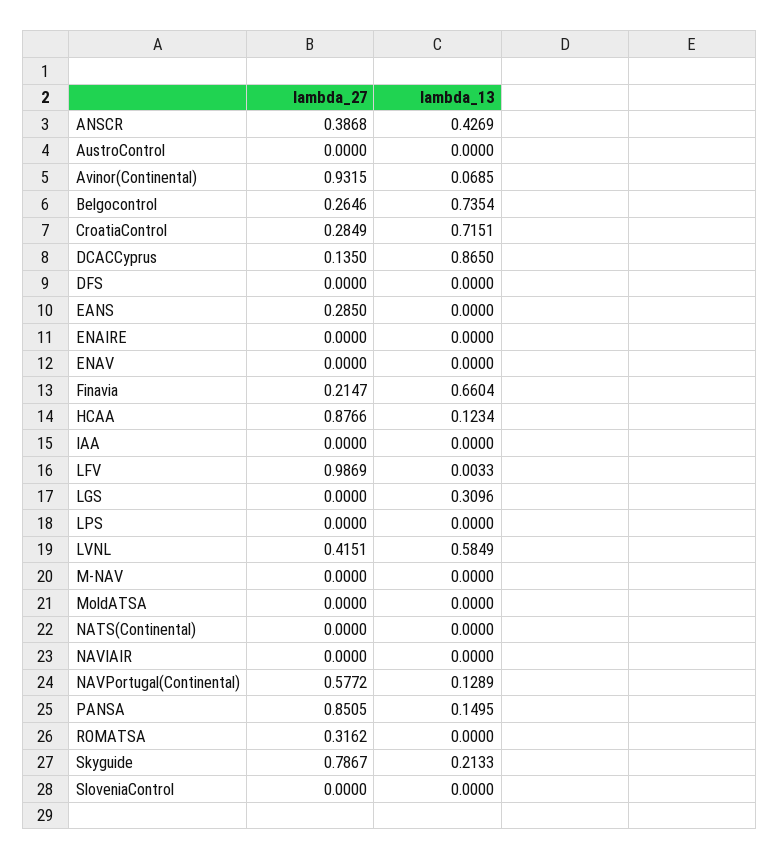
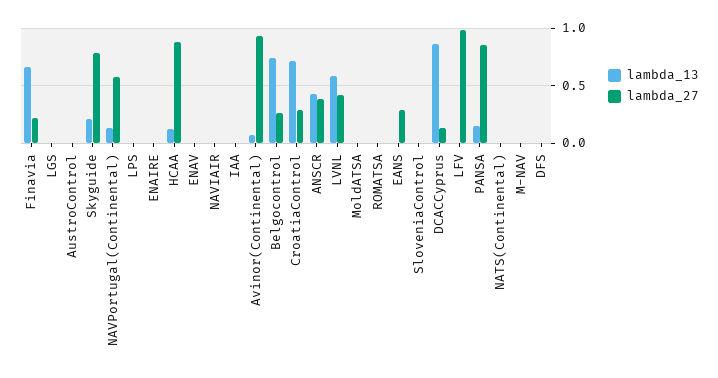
lambda_13, LGS: 0.3096 -> 0
lambda_27, ROMATSA: 0.3162 -> 0

